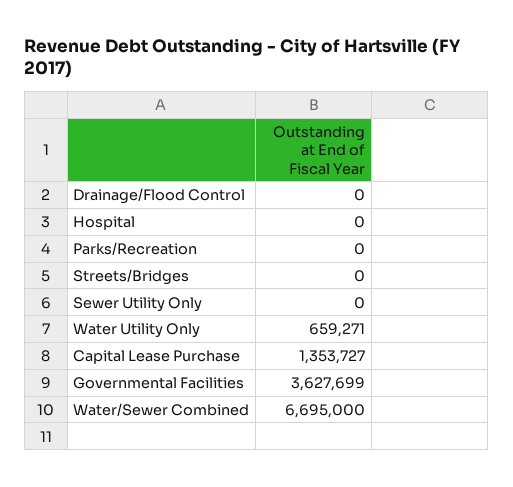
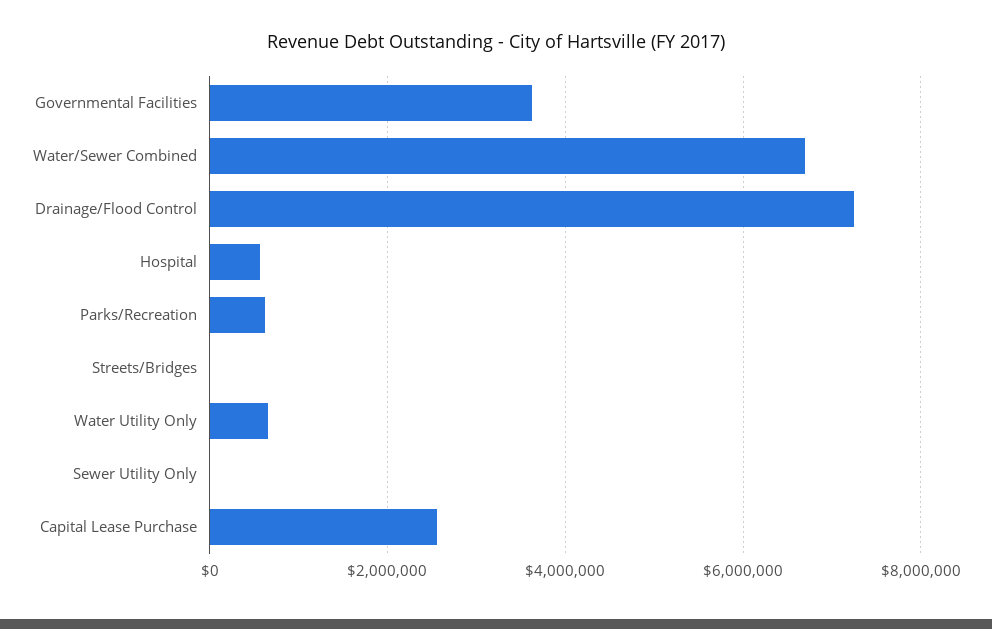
Drainage/Flood Control: 0 -> 7200000
Hospital: 0 -> 600000
Parks/Recreation: 0 -> 600000
Capital Lease Purchase: 1353727 -> 2600000

